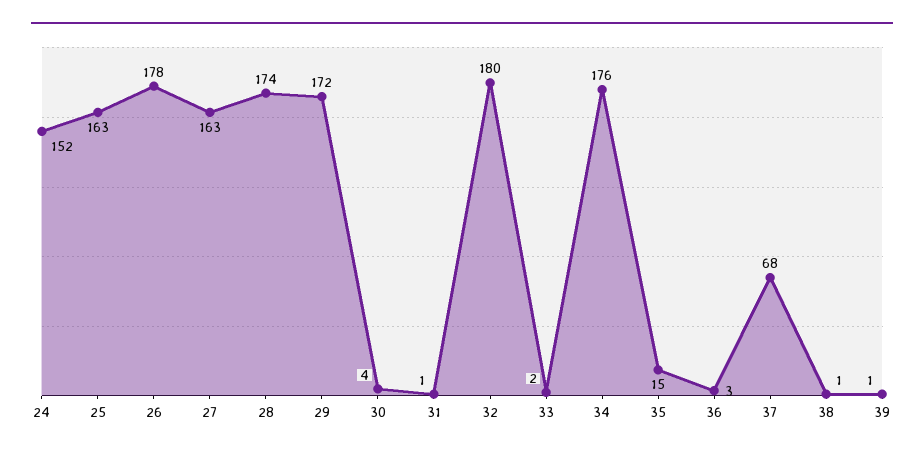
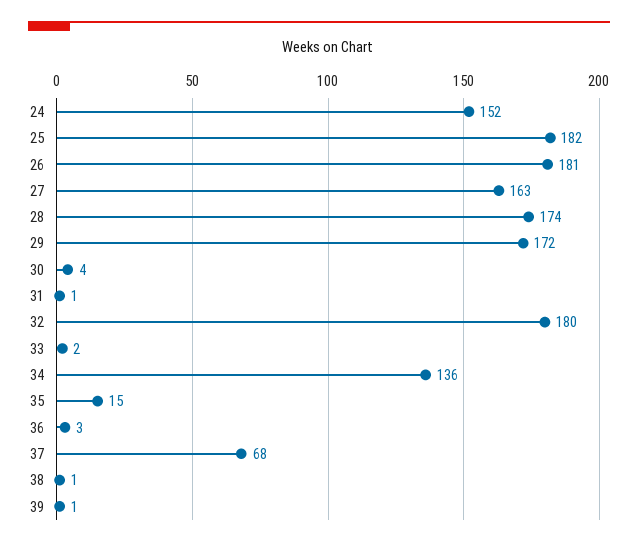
25: 163 -> 182
26: 178 -> 181
34: 176 -> 136

